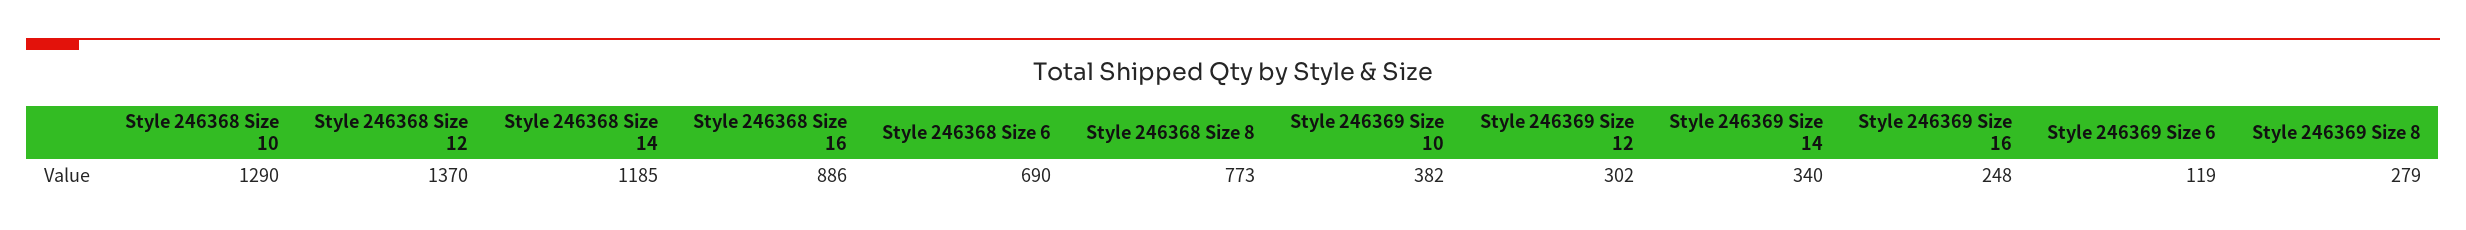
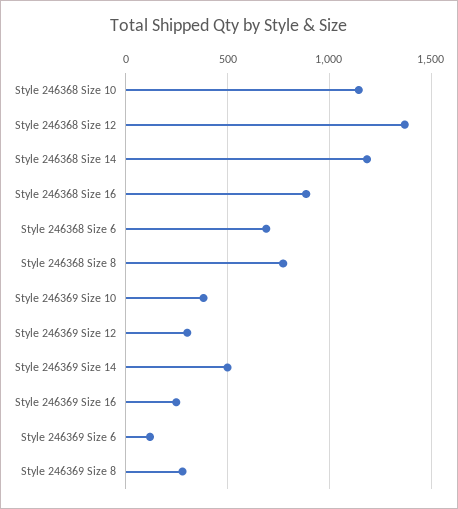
Style 246368 Size 10: 1290 -> 1150
Style 246369 Size 14: 340 -> 500

